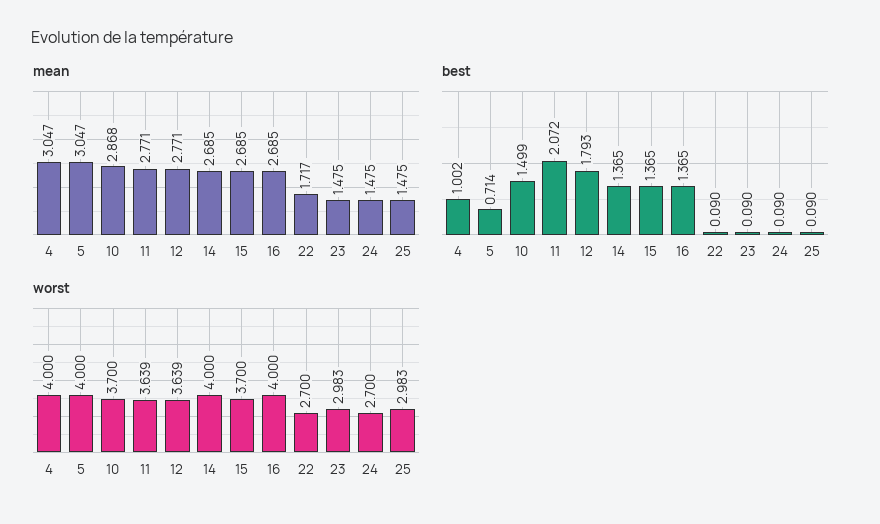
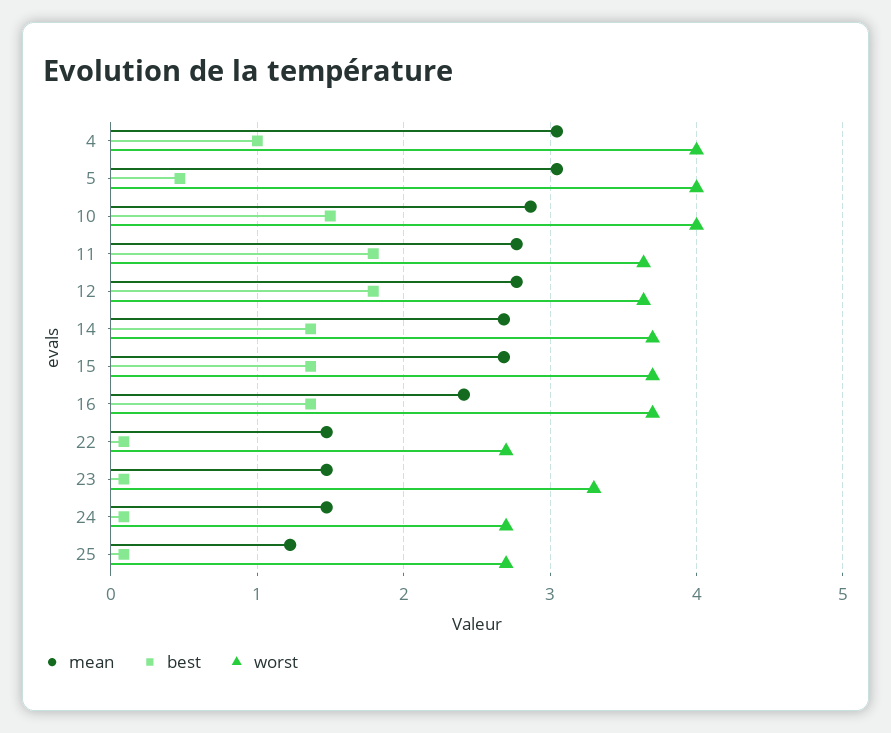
mean, 16: 2.685 -> 2.4
mean, 22: 1.717 -> 1.5
mean, 25: 1.475 -> 1.2
best, 5: 0.714 -> 0.5
best, 11: 2.072 -> 1.8
worst, 10: 3.7 -> 4
worst, 14: 4 -> 3.7
worst, 16: 4 -> 3.7
worst, 23: 2.983 -> 3.3
worst, 25: 2.983 -> 2.7

